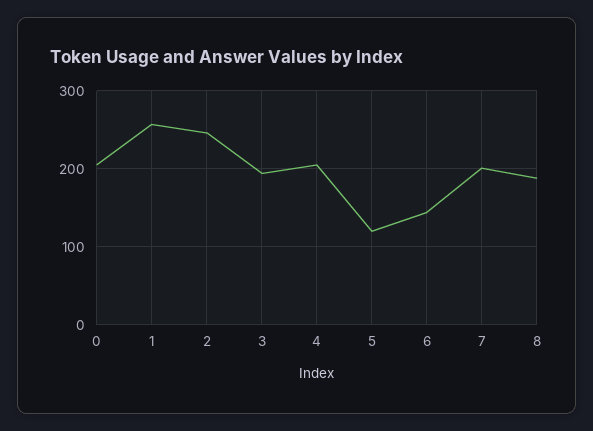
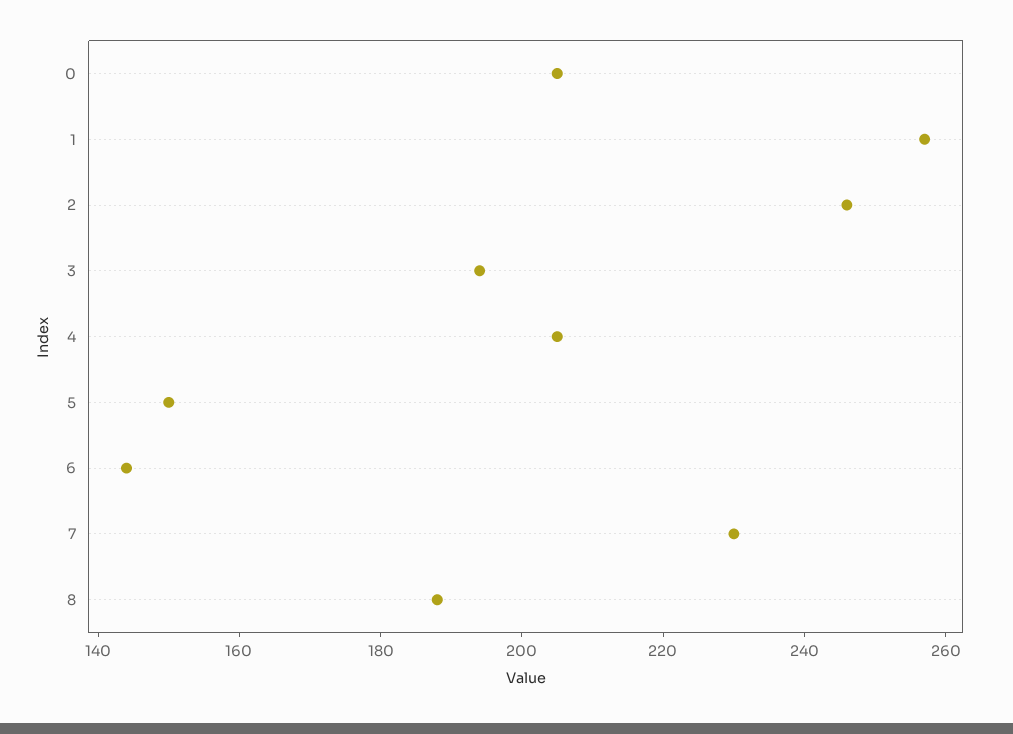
5: 120 -> 150
7: 200 -> 230

